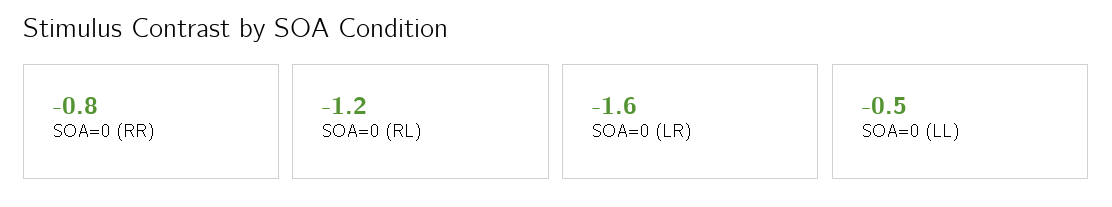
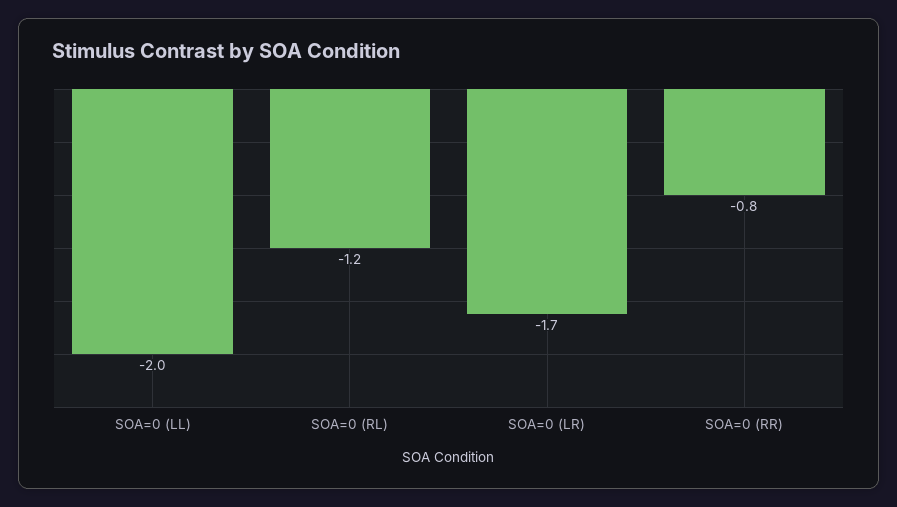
SOA=0 (LR): -1.6 -> -1.7
SOA=0 (LL): -0.5 -> -2

